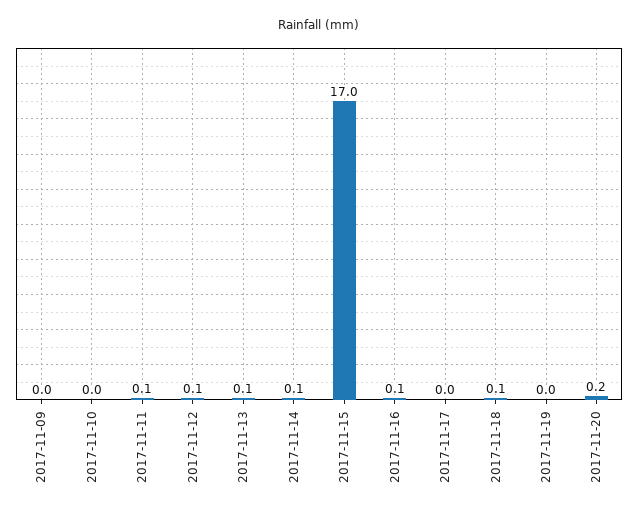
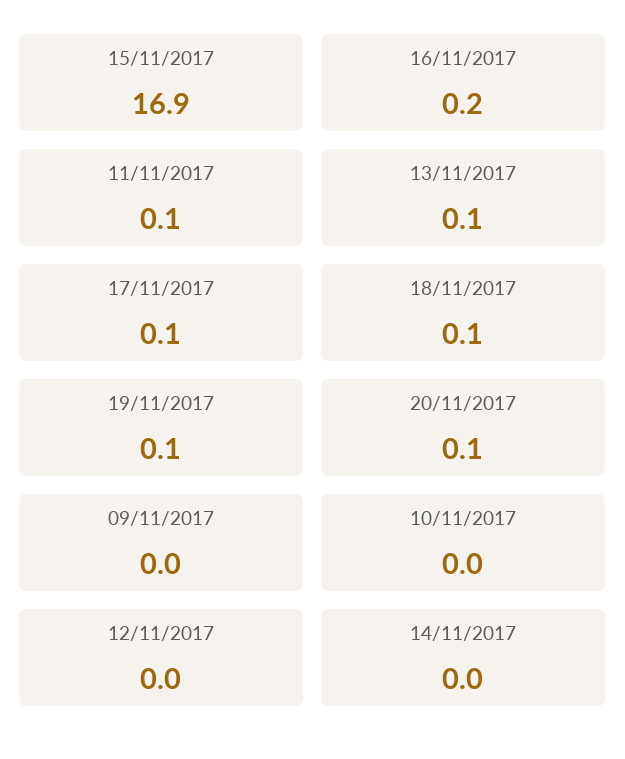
2017-11-12: 0.1 -> 0
2017-11-14: 0.1 -> 0
2017-11-15: 17 -> 16.9
2017-11-16: 0.1 -> 0.2
2017-11-17: 0 -> 0.1
2017-11-19: 0 -> 0.1
2017-11-20: 0.2 -> 0.1

